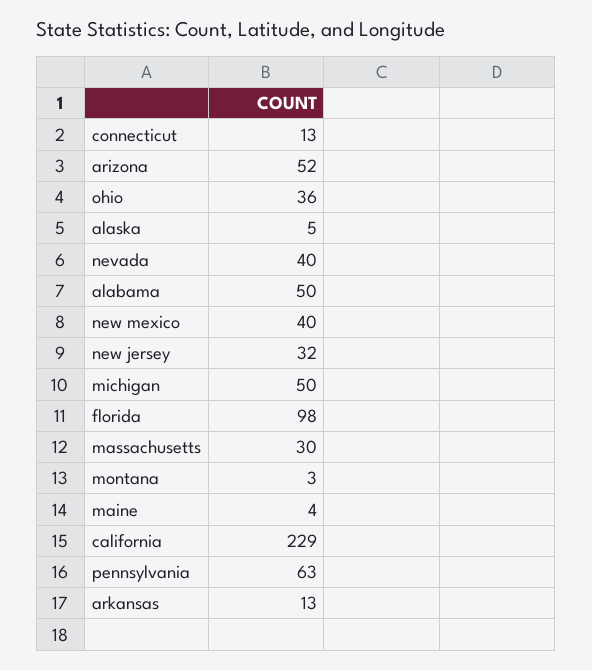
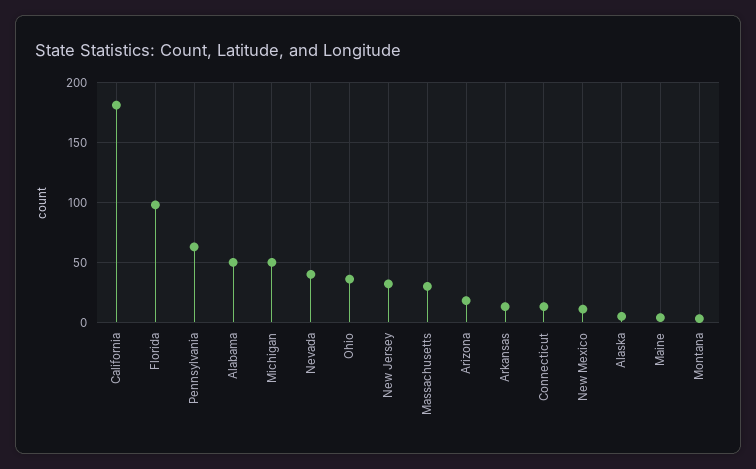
arizona: 52 -> 20
new mexico: 40 -> 10
california: 229 -> 180

